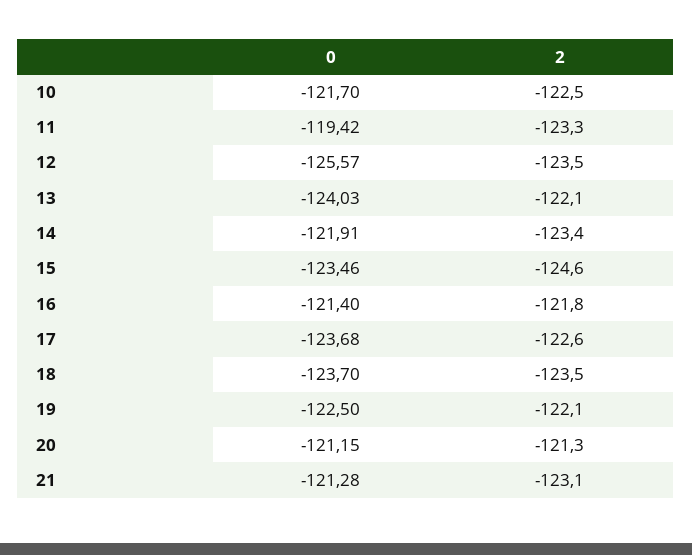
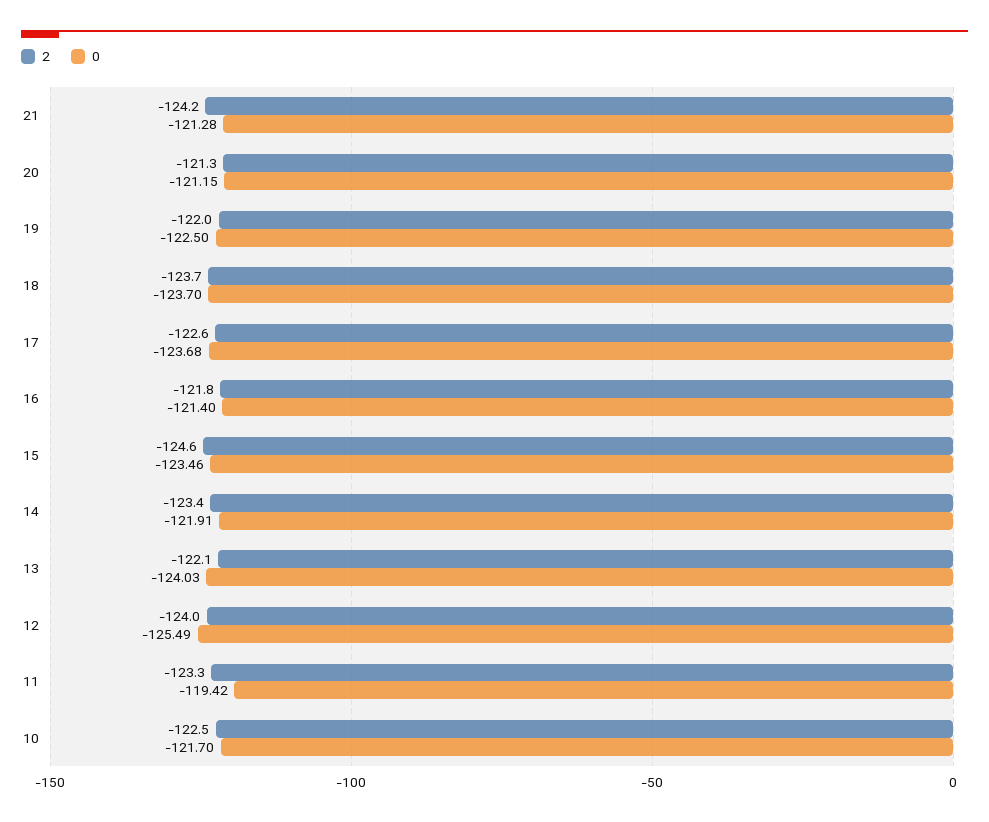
0, 12: -125.57 -> -125.49
2, 12: -123.5 -> -124
2, 18: -123.5 -> -123.7
2, 19: -122.1 -> -122
2, 21: -123.1 -> -124.2

